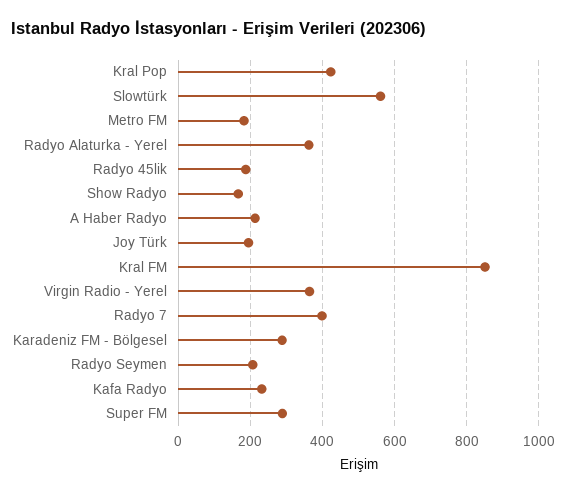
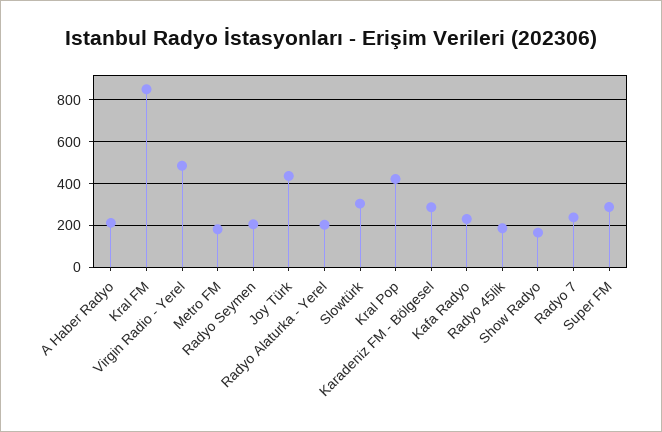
Slowtürk: 560 -> 300
Radyo Alaturka - Yerel: 360 -> 200
Joy Türk: 200 -> 450
Virgin Radio - Yerel: 360 -> 500
Radyo 7: 400 -> 250

